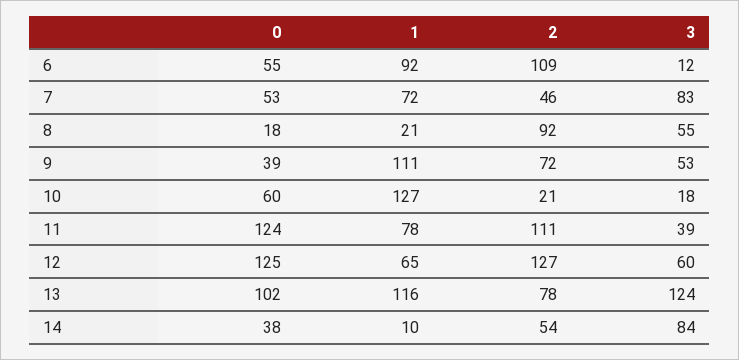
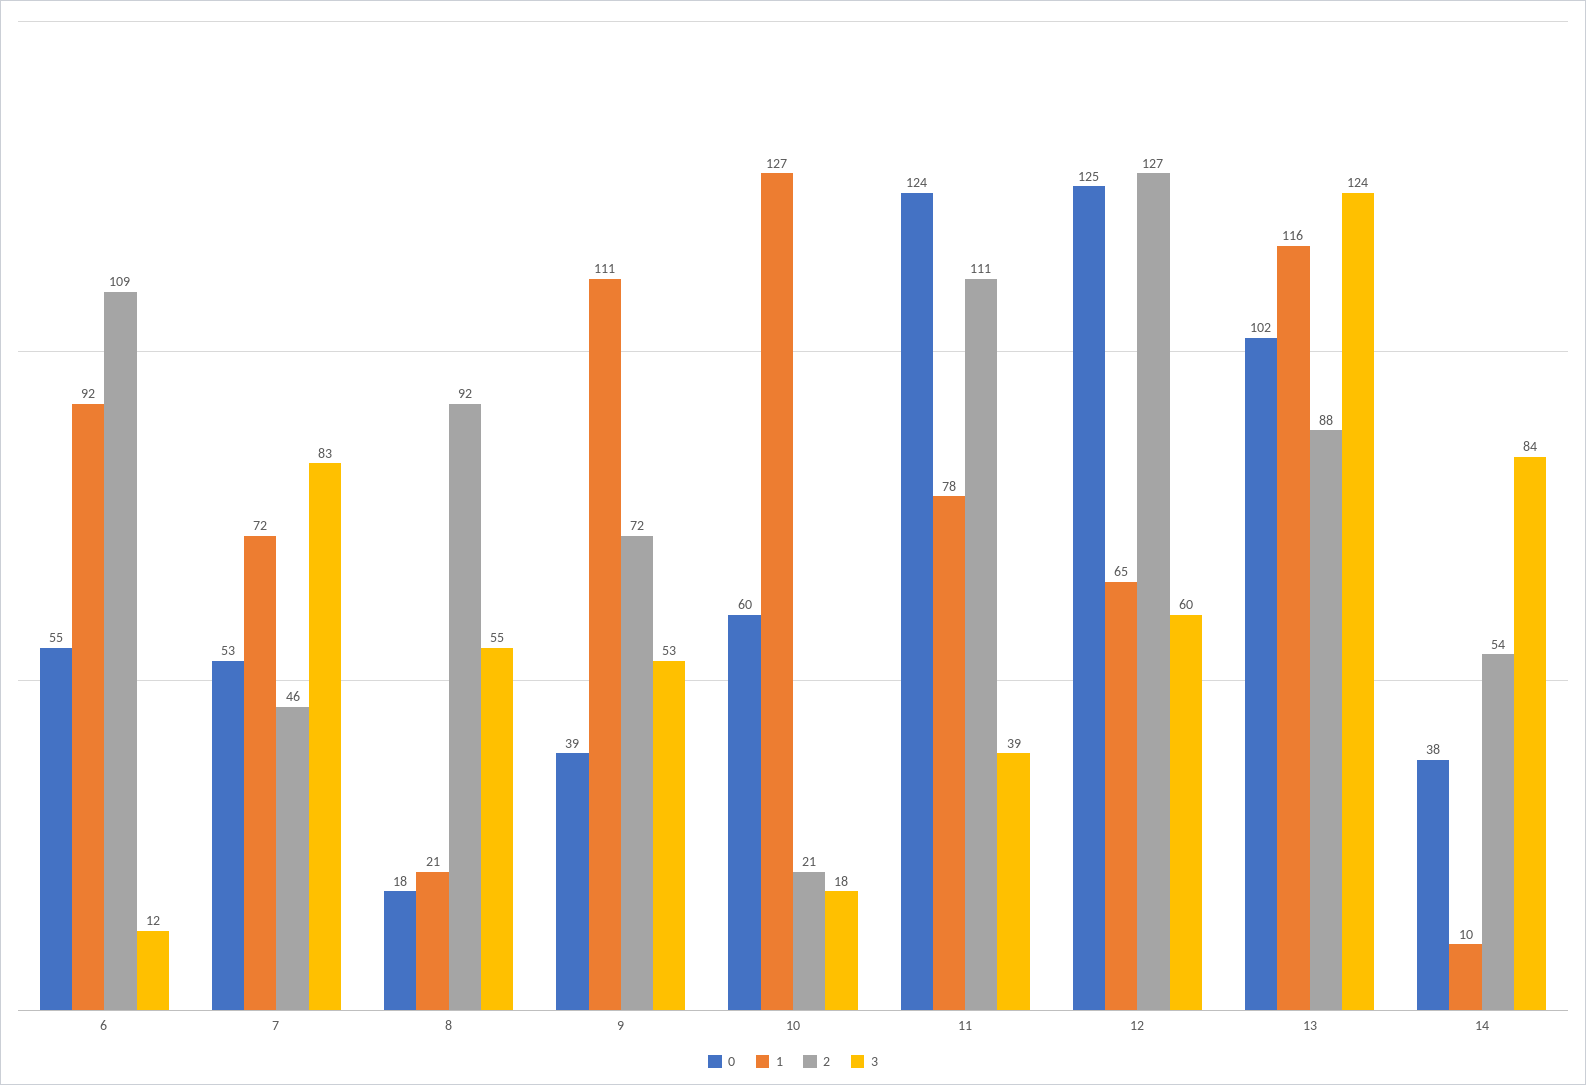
2, 13: 78 -> 88

